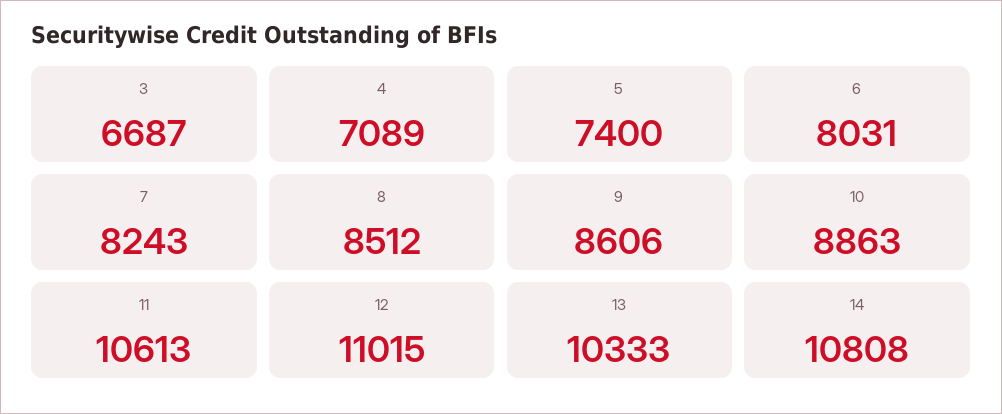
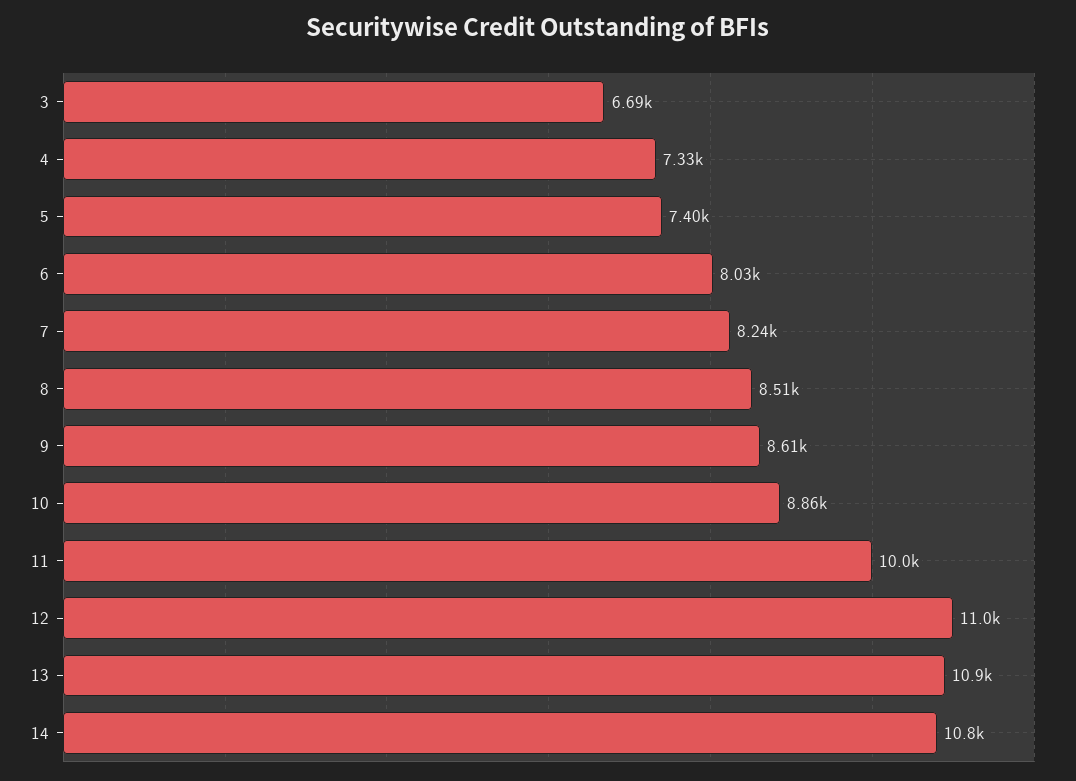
4: 7089 -> 7330
11: 10613 -> 10000
13: 10333 -> 10900

